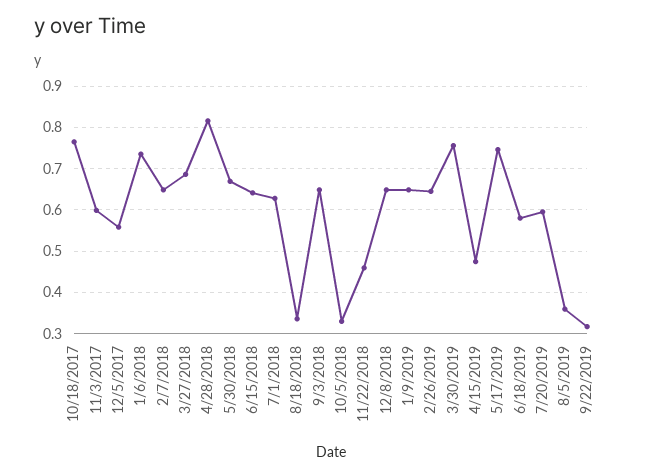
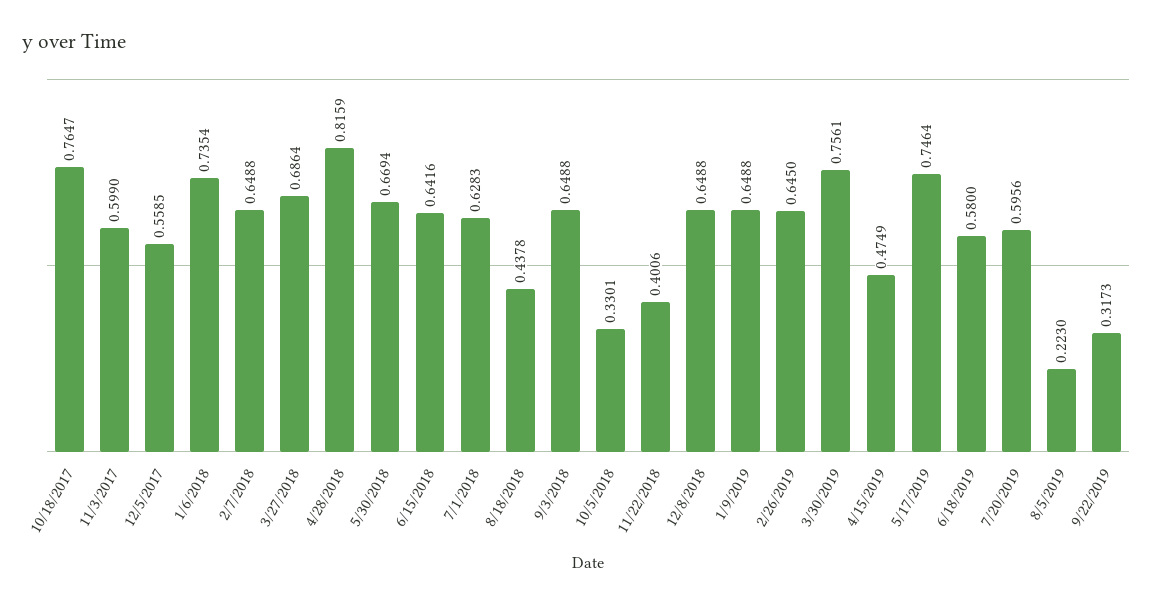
8/18/2018: 0.34 -> 0.4378
11/22/2018: 0.46 -> 0.4006
8/5/2019: 0.36 -> 0.223

